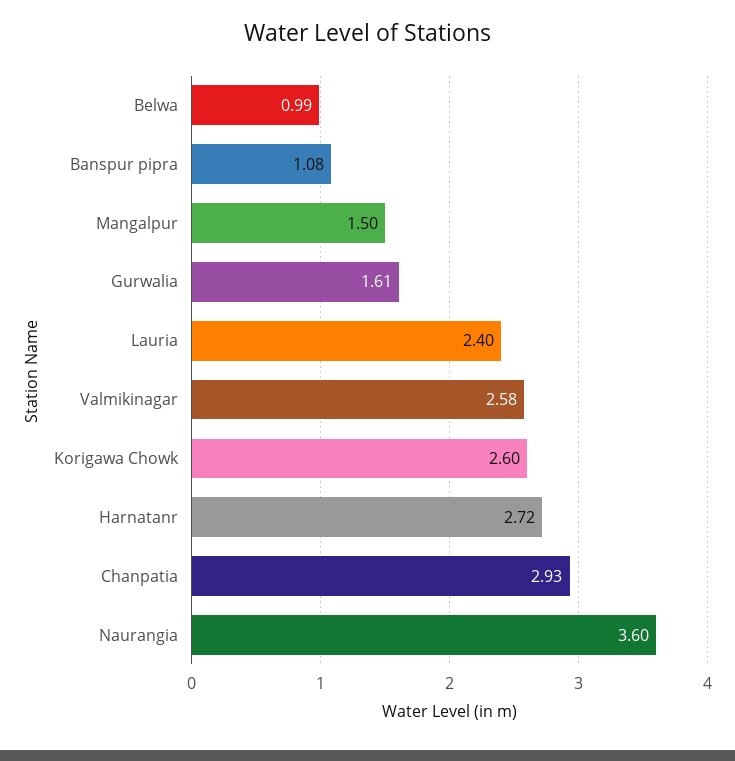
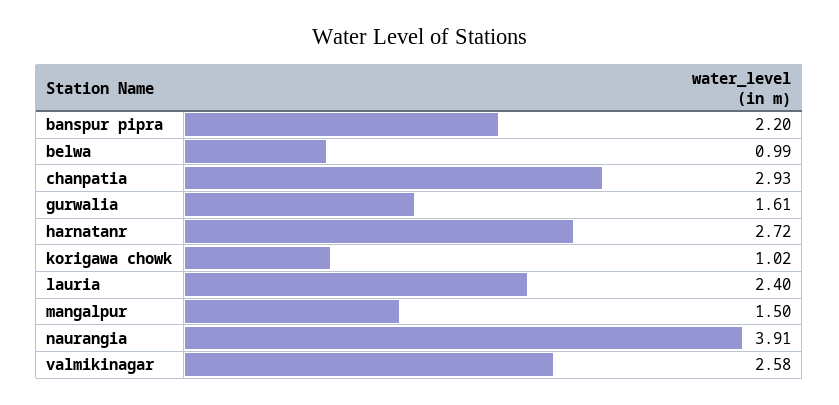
Banspur pipra: 1.08 -> 2.2
Korigawa Chowk: 2.6 -> 1.02
Naurangia: 3.6 -> 3.91

